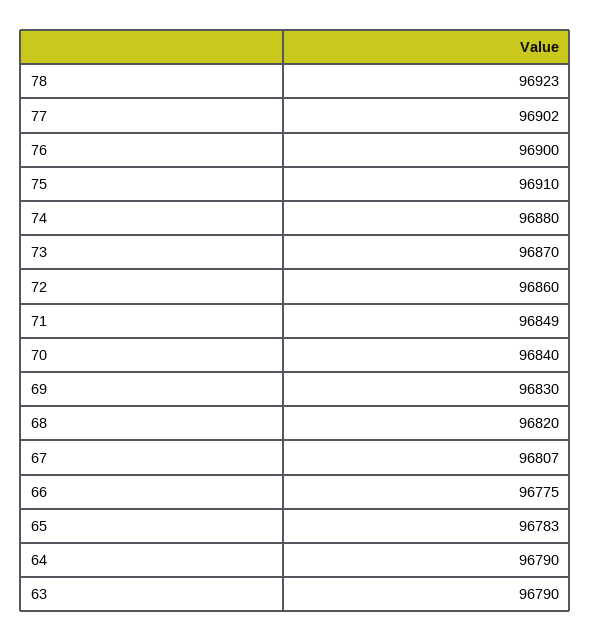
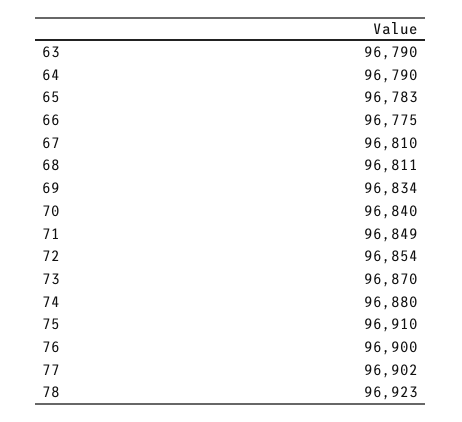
72: 96860 -> 96854
69: 96830 -> 96834
68: 96820 -> 96811
67: 96807 -> 96810

